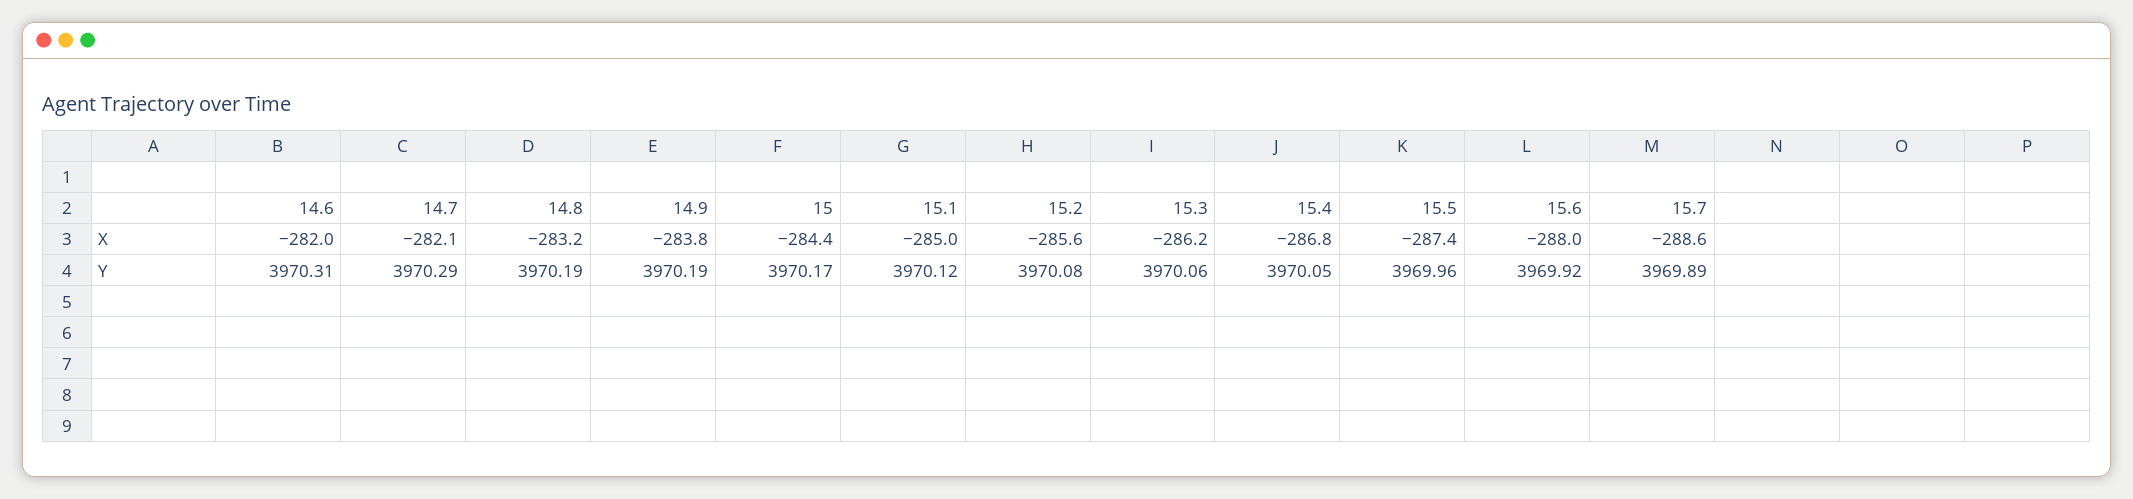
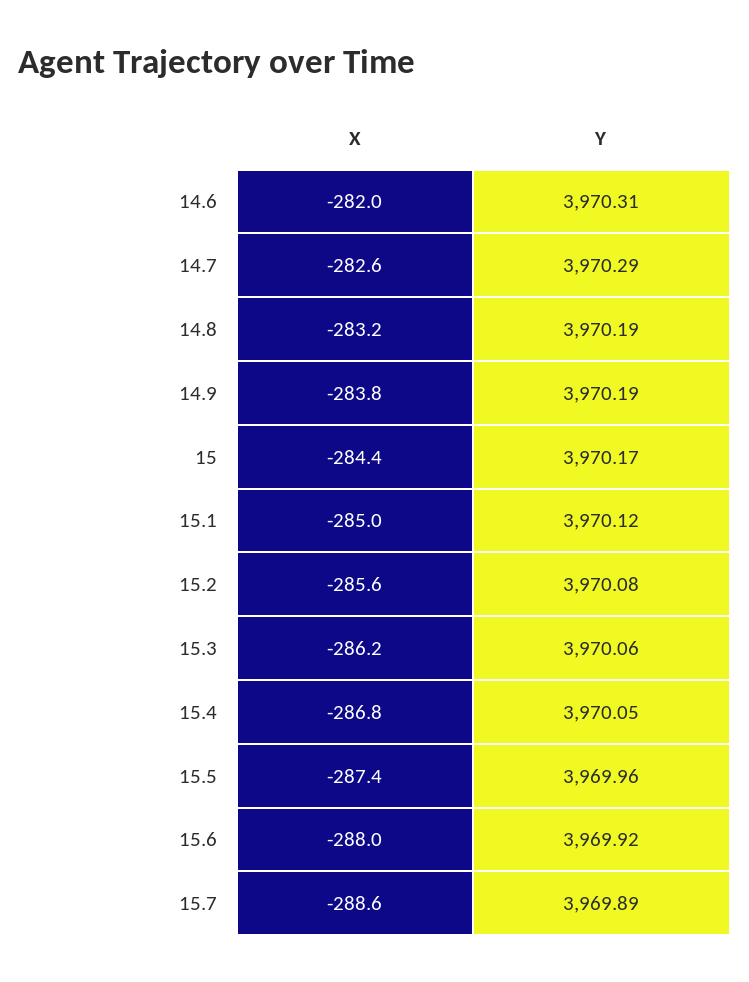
14.7, X: -282.1 -> -282.6

